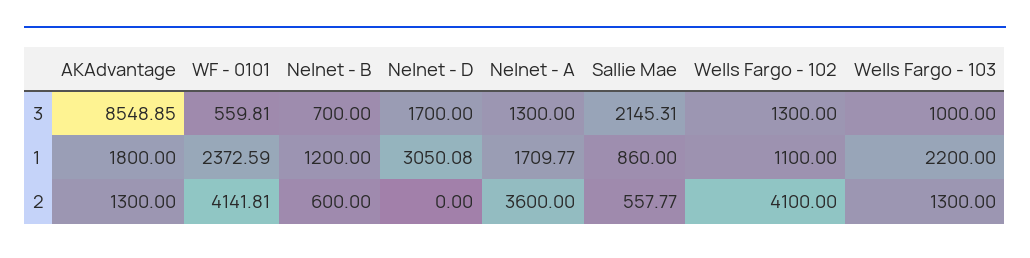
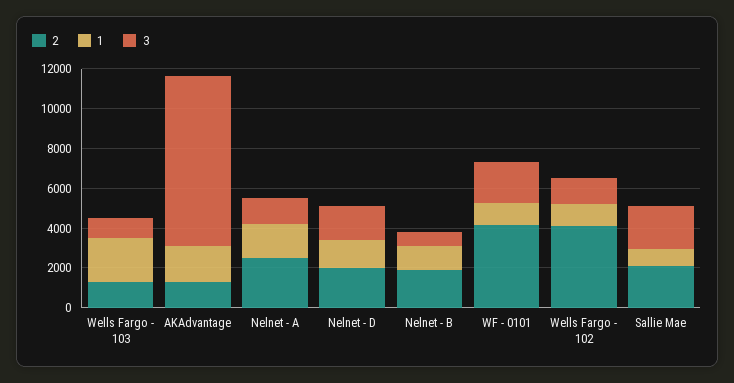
3, WF - 0101: 559.81 -> 2000
1, WF - 0101: 2372.59 -> 1000
1, Nelnet - D: 3050.08 -> 1500
2, Nelnet - B: 600 -> 2000
2, Nelnet - D: 0 -> 2000
2, Nelnet - A: 3600 -> 2500
2, Sallie Mae: 557.77 -> 2000

